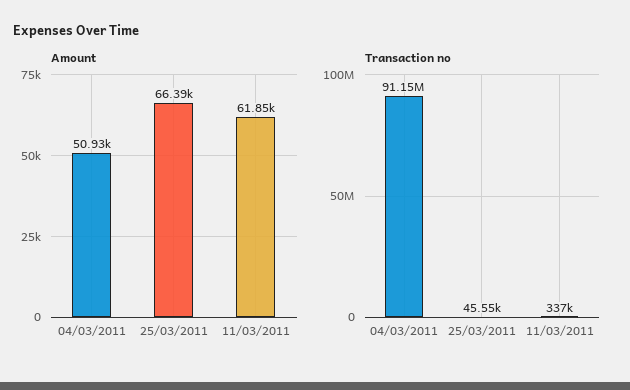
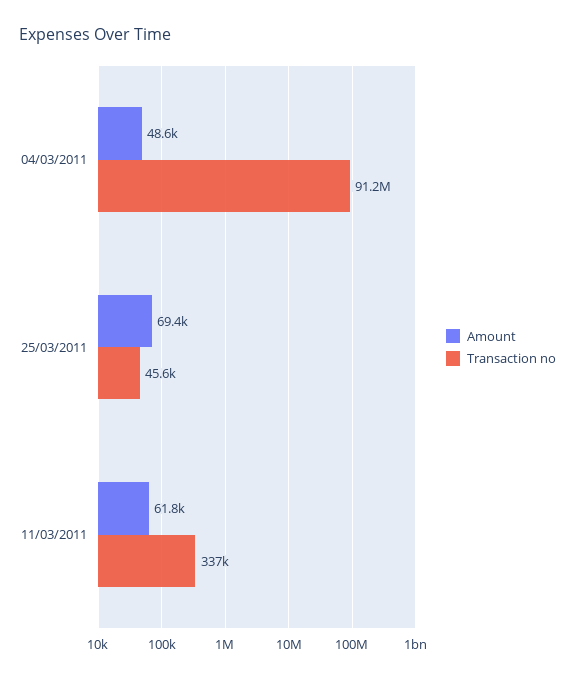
Amount, 04/03/2011: 50930 -> 48600
Amount, 25/03/2011: 66390 -> 69400

